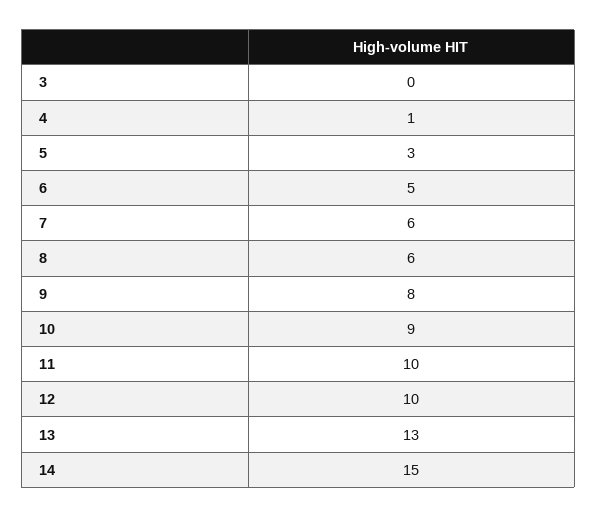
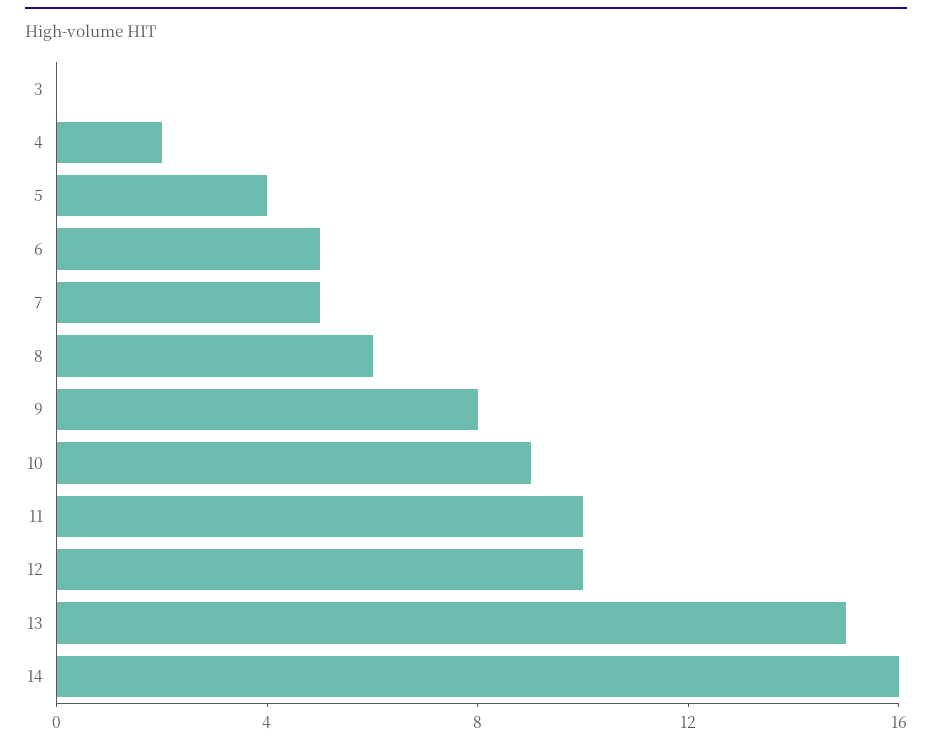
4: 1 -> 2
5: 3 -> 4
7: 6 -> 5
13: 13 -> 15
14: 15 -> 16

